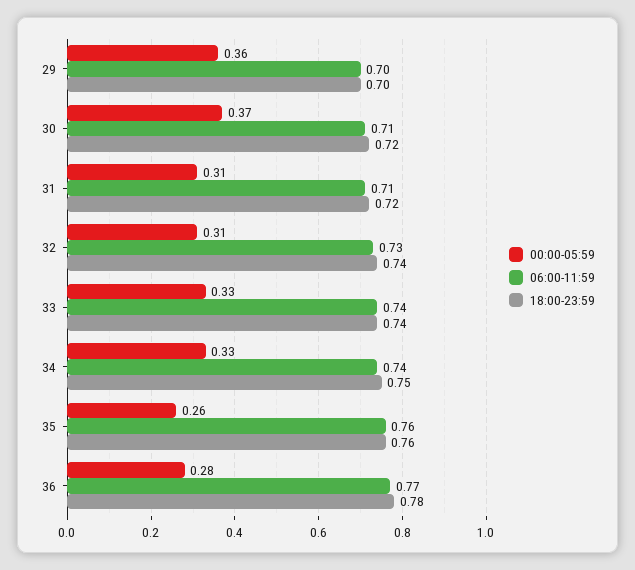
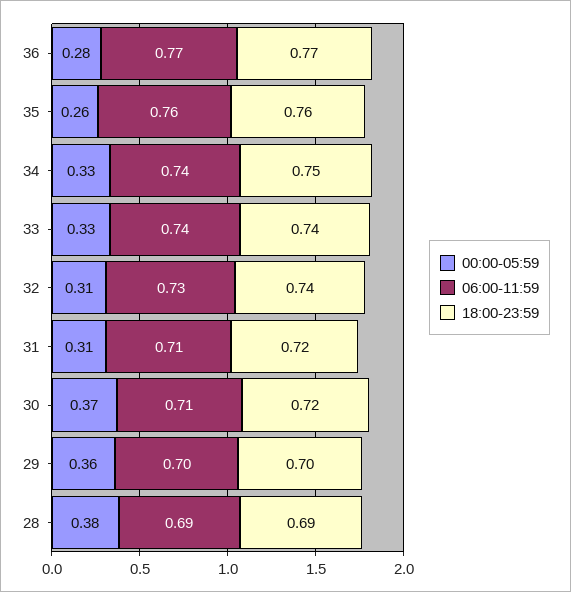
18:00-23:59, 36: 0.78 -> 0.77
00:00-05:59, 28: none -> 0.38
06:00-11:59, 28: none -> 0.69
18:00-23:59, 28: none -> 0.69

